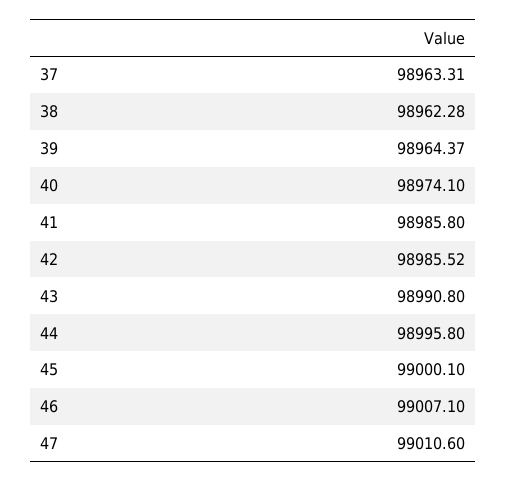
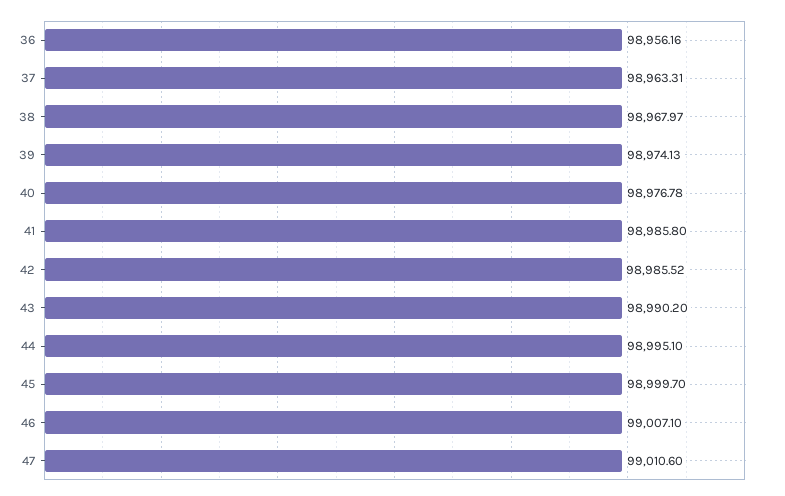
38: 98962.28 -> 98967.97
39: 98964.37 -> 98974.13
40: 98974.1 -> 98976.78
43: 98990.8 -> 98990.2
44: 98995.8 -> 98995.1
45: 99000.1 -> 98999.7
36: none -> 98956.16

